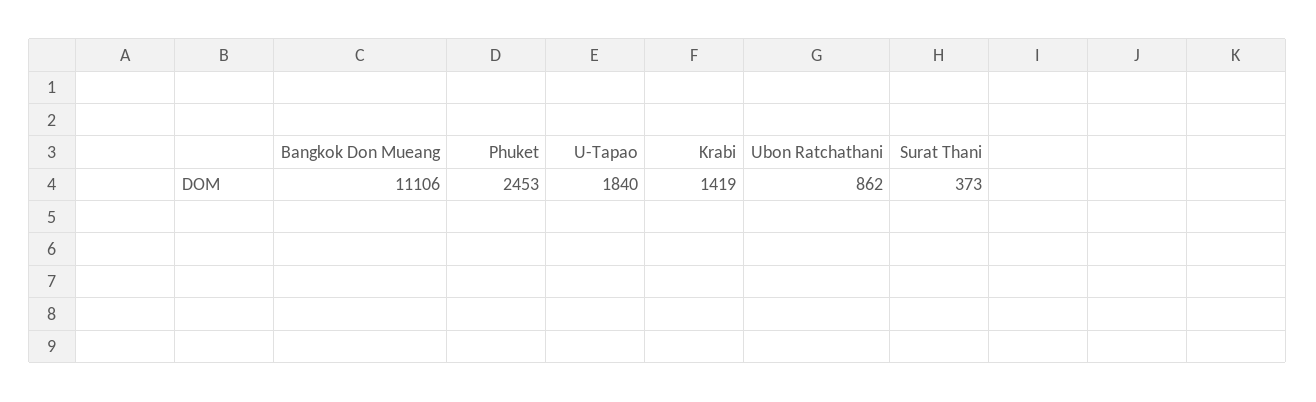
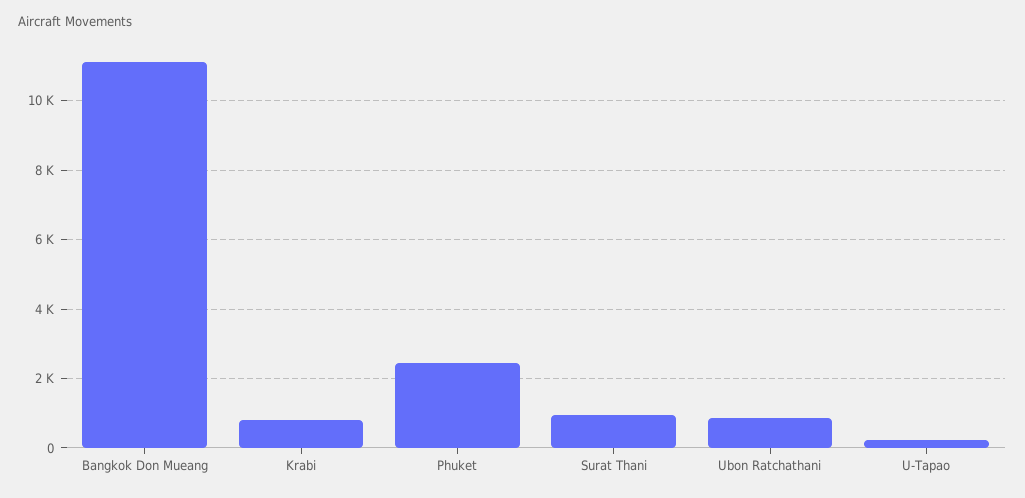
U-Tapao: 1840 -> 200
Krabi: 1419 -> 800
Surat Thani: 373 -> 1000

